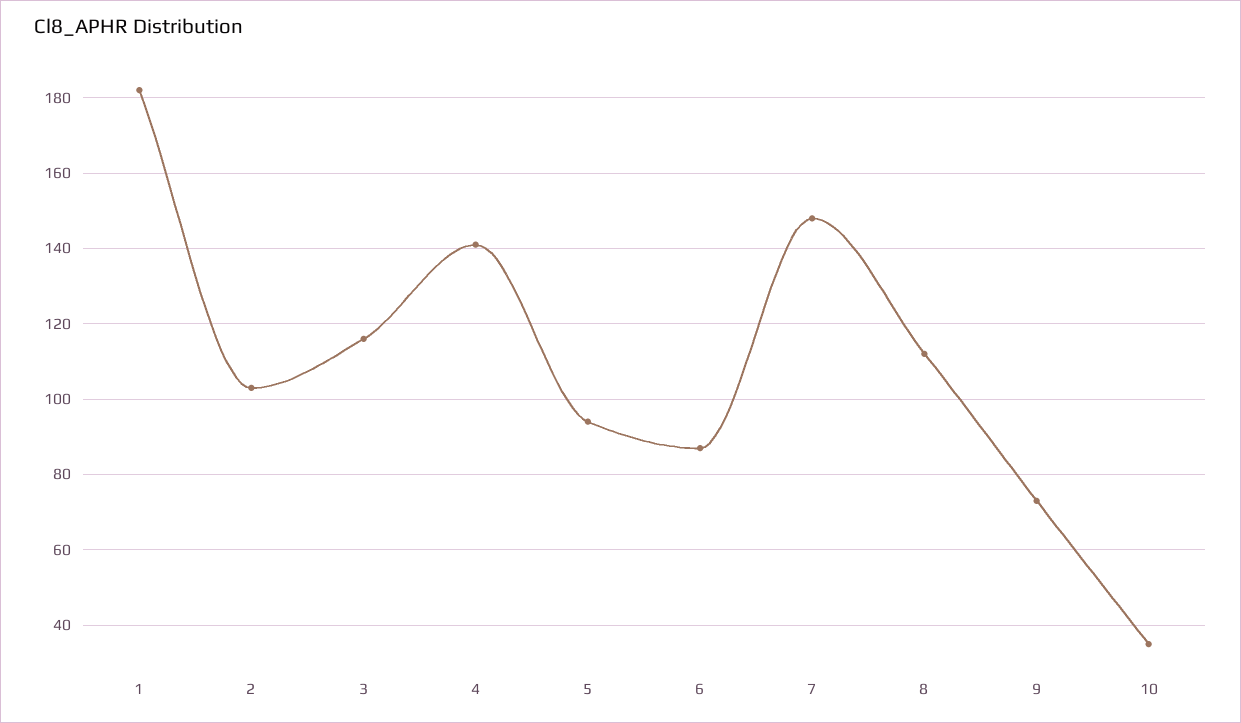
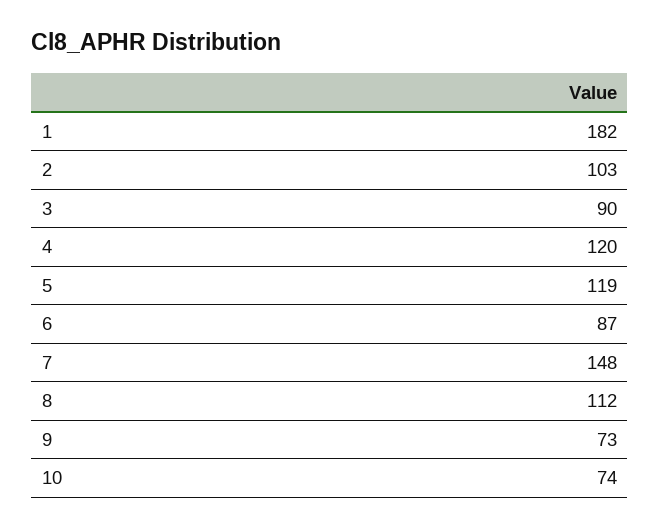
3: 115 -> 90
4: 140 -> 120
5: 95 -> 119
10: 35 -> 74

